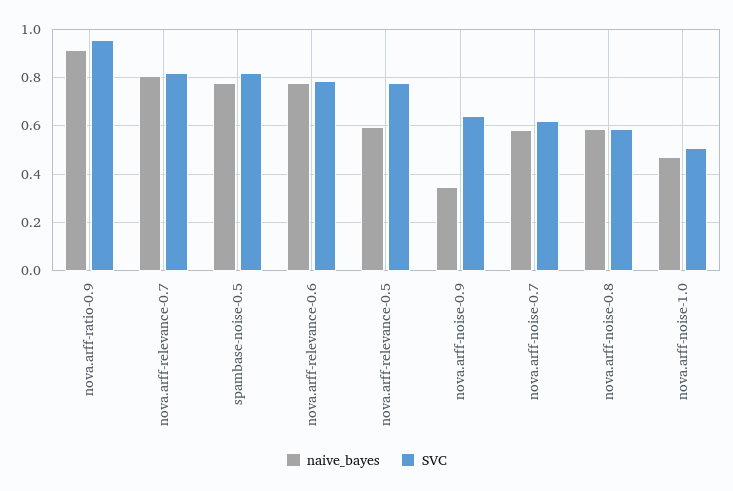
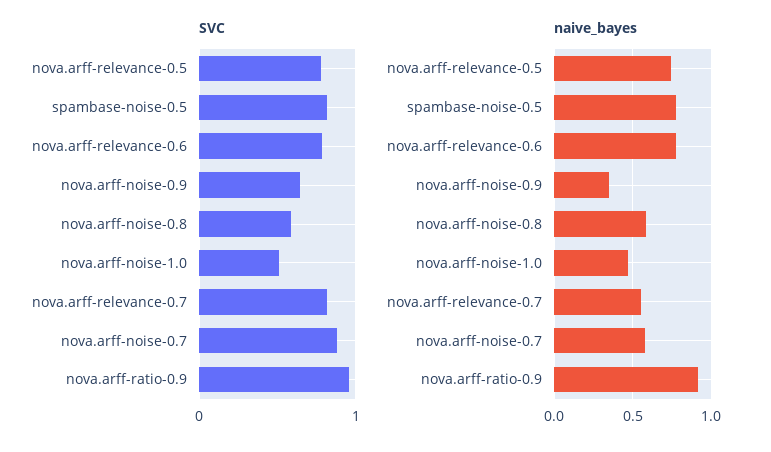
naive_bayes, nova.arff-relevance-0.7: 0.8 -> 0.55
naive_bayes, nova.arff-relevance-0.5: 0.6 -> 0.75
SVC, nova.arff-noise-0.7: 0.625 -> 0.9

